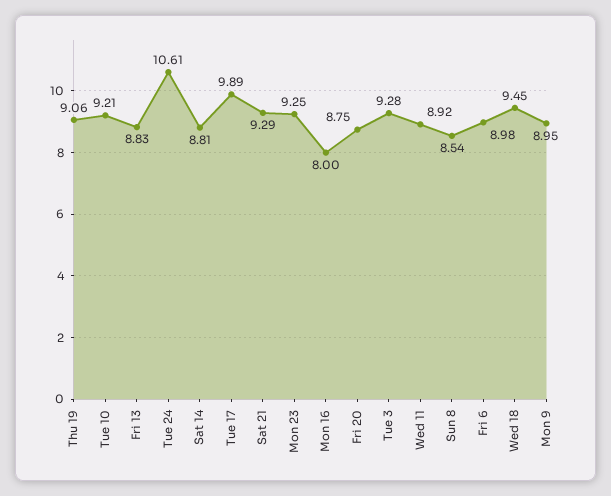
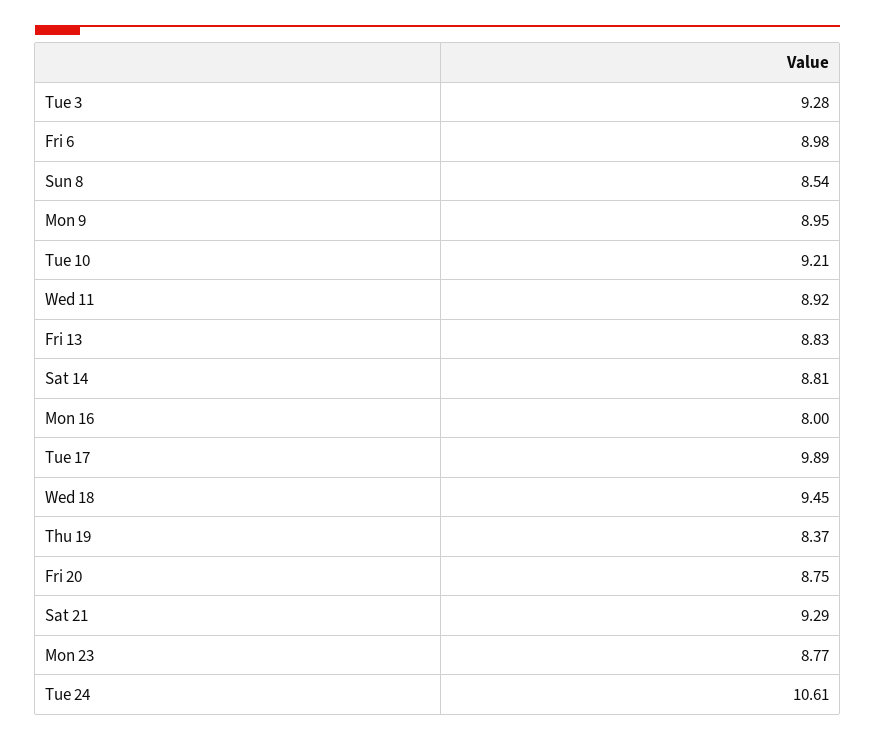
Thu 19: 9.06 -> 8.37
Mon 23: 9.25 -> 8.77

